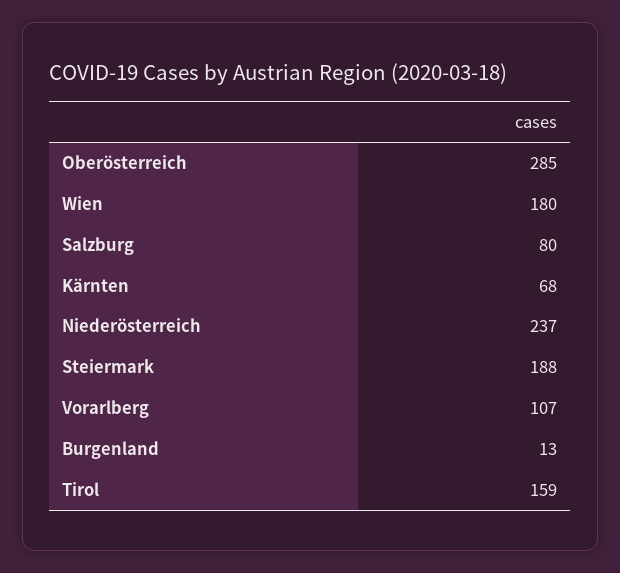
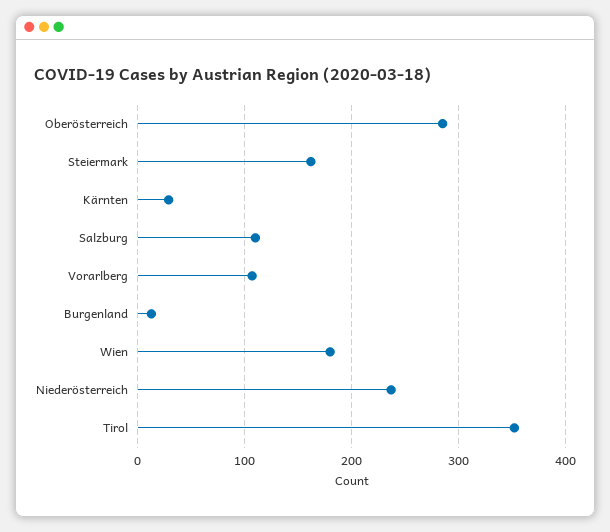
Salzburg: 80 -> 110
Kärnten: 68 -> 30
Steiermark: 188 -> 160
Tirol: 159 -> 350

